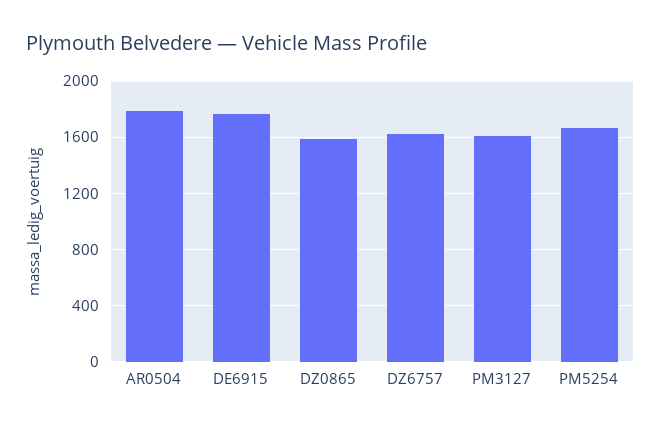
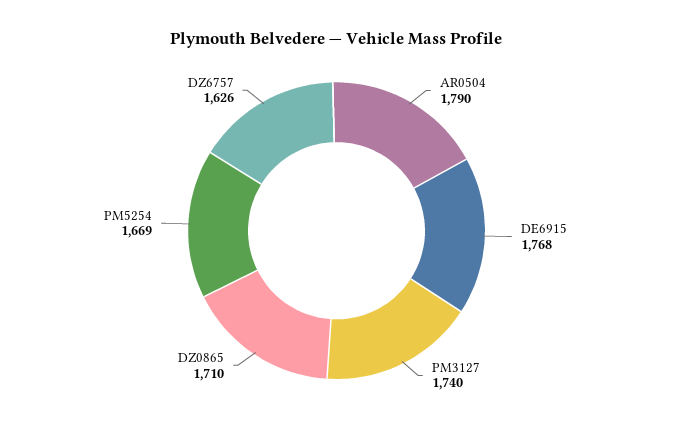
DZ0865: 1600 -> 1710
PM3127: 1600 -> 1740

